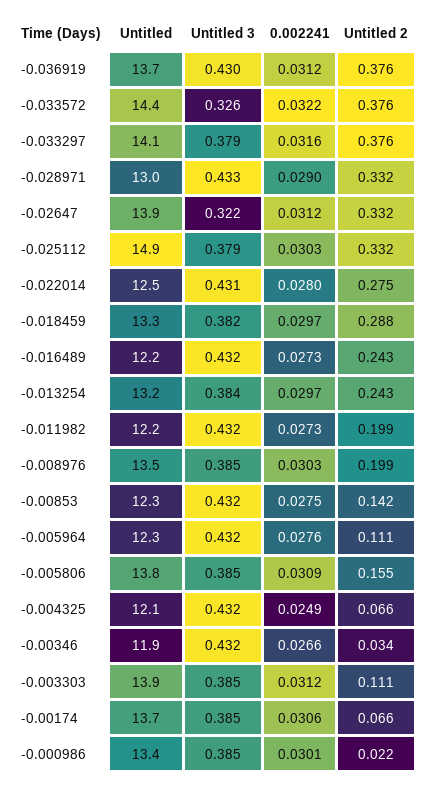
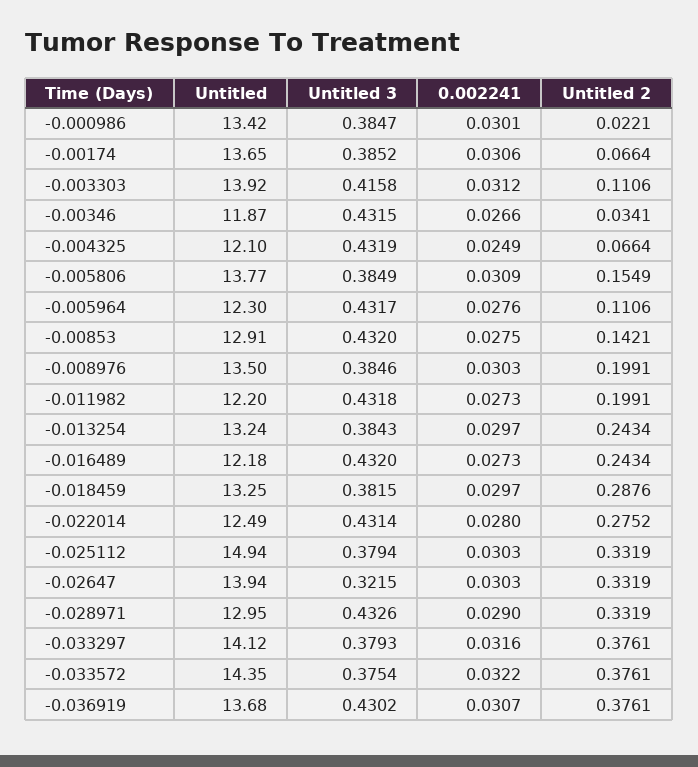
0.002241, -0.036919: 0.0312 -> 0.0307
Untitled 3, -0.033572: 0.326 -> 0.3754
0.002241, -0.02647: 0.0312 -> 0.0303
Untitled, -0.00853: 12.3 -> 12.91
Untitled 3, -0.003303: 0.385 -> 0.4158

